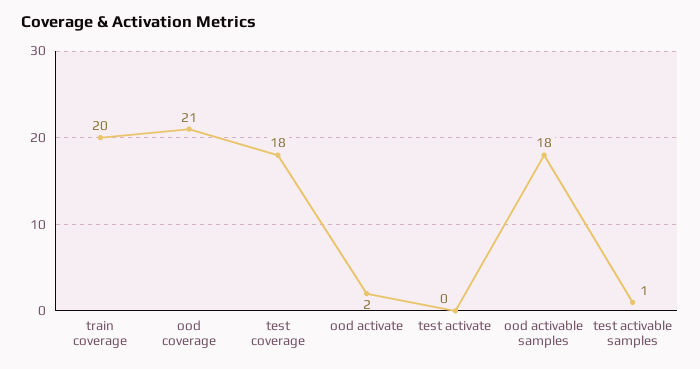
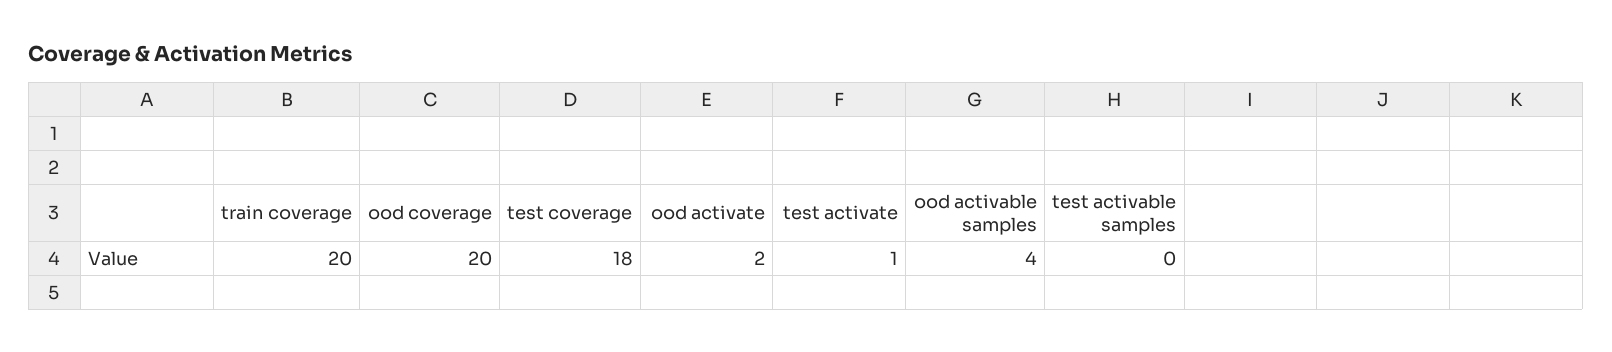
ood coverage: 21 -> 20
test activate: 0 -> 1
ood activable samples: 18 -> 4
test activable samples: 1 -> 0

